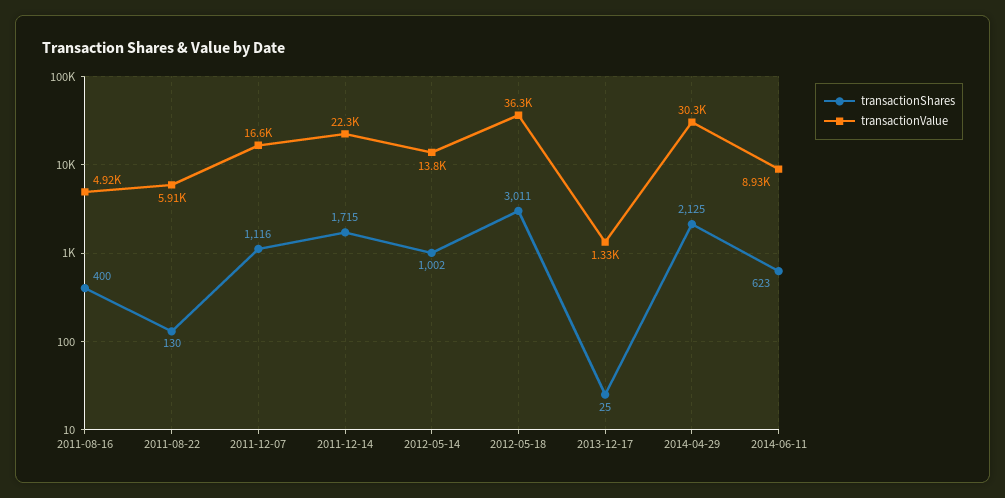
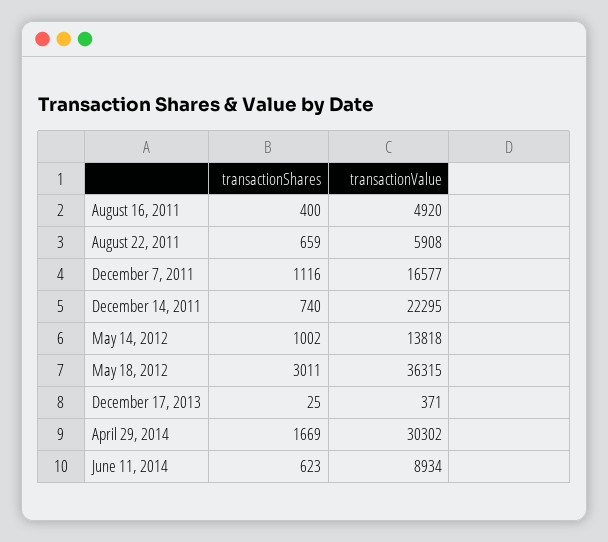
transactionShares, 2011-08-22: 130 -> 659
transactionShares, 2011-12-14: 1715 -> 740
transactionValue, 2013-12-17: 1330 -> 371
transactionShares, 2014-04-29: 2125 -> 1669

